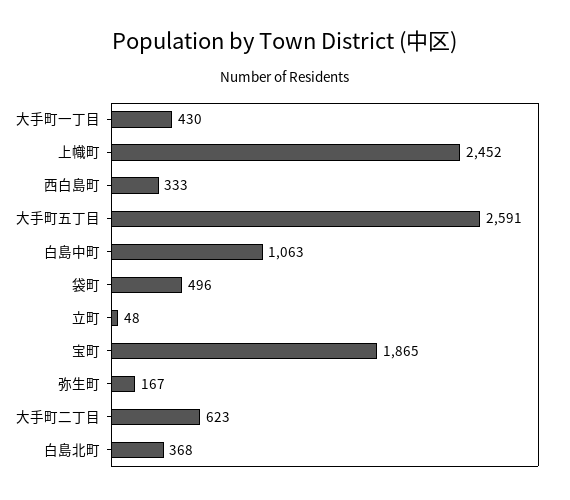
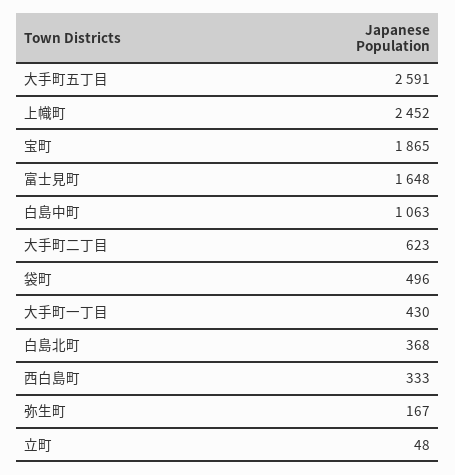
富士見町: none -> 1648

